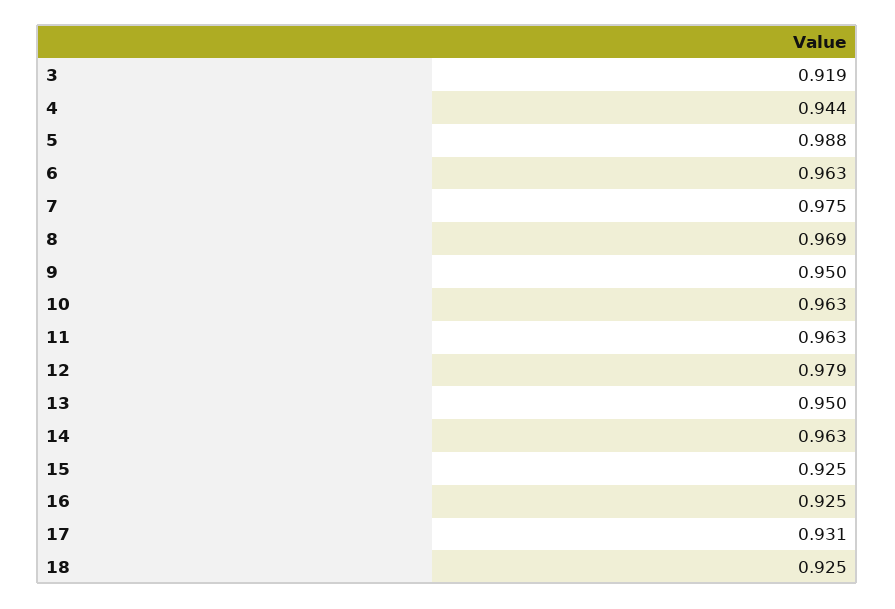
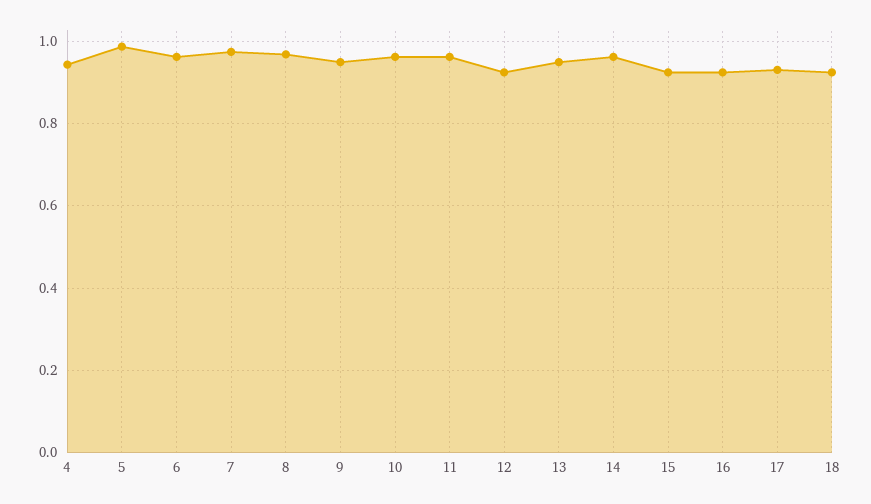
3: 0.919 -> none
12: 0.979 -> 0.92

